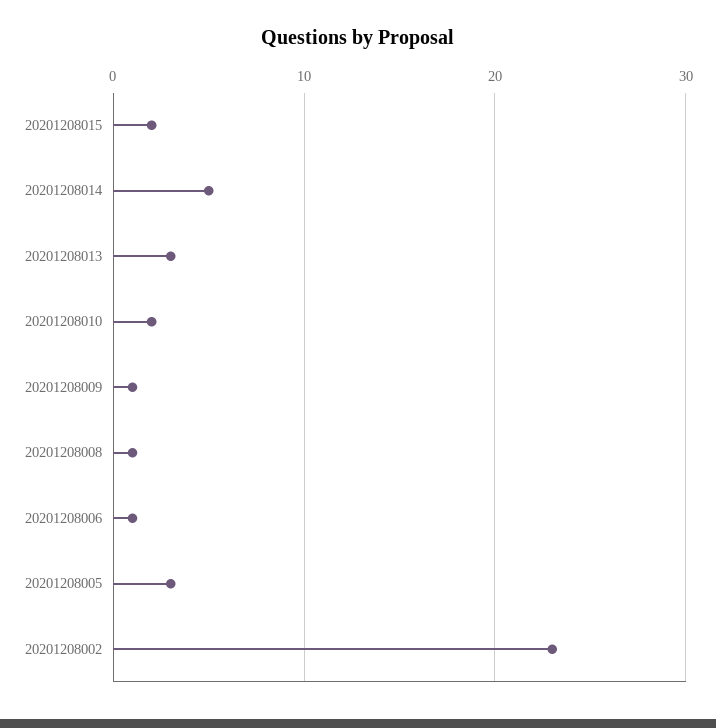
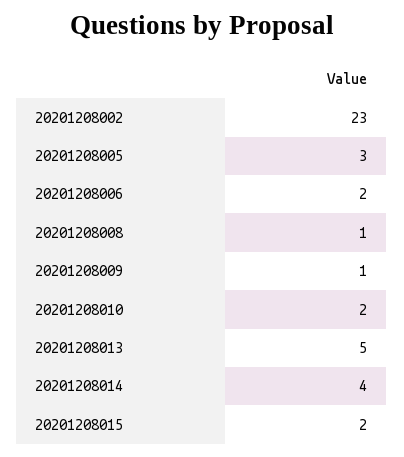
20201208014: 5 -> 4
20201208013: 3 -> 5
20201208006: 1 -> 2

